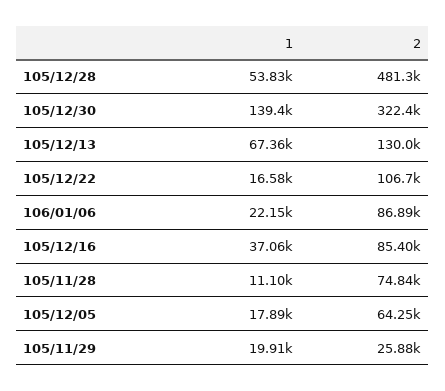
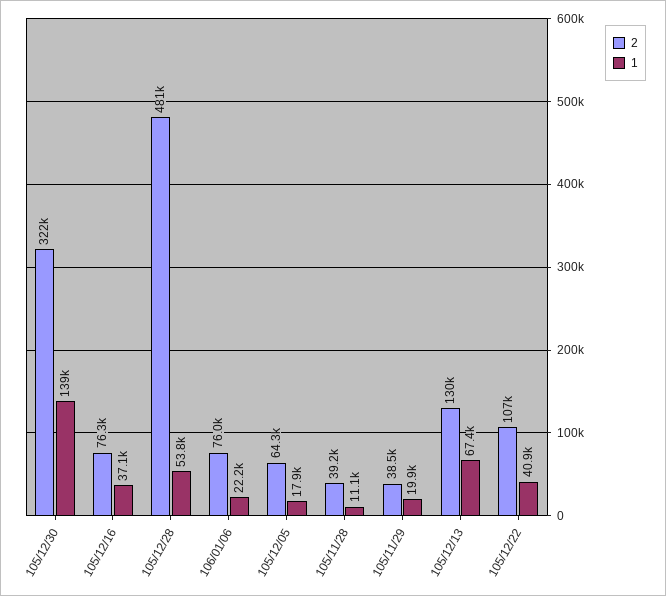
1, 105/12/22: 16580 -> 40900
2, 106/01/06: 86890 -> 76000
2, 105/12/16: 85400 -> 76300
2, 105/11/28: 74840 -> 39200
2, 105/11/29: 25880 -> 38500

